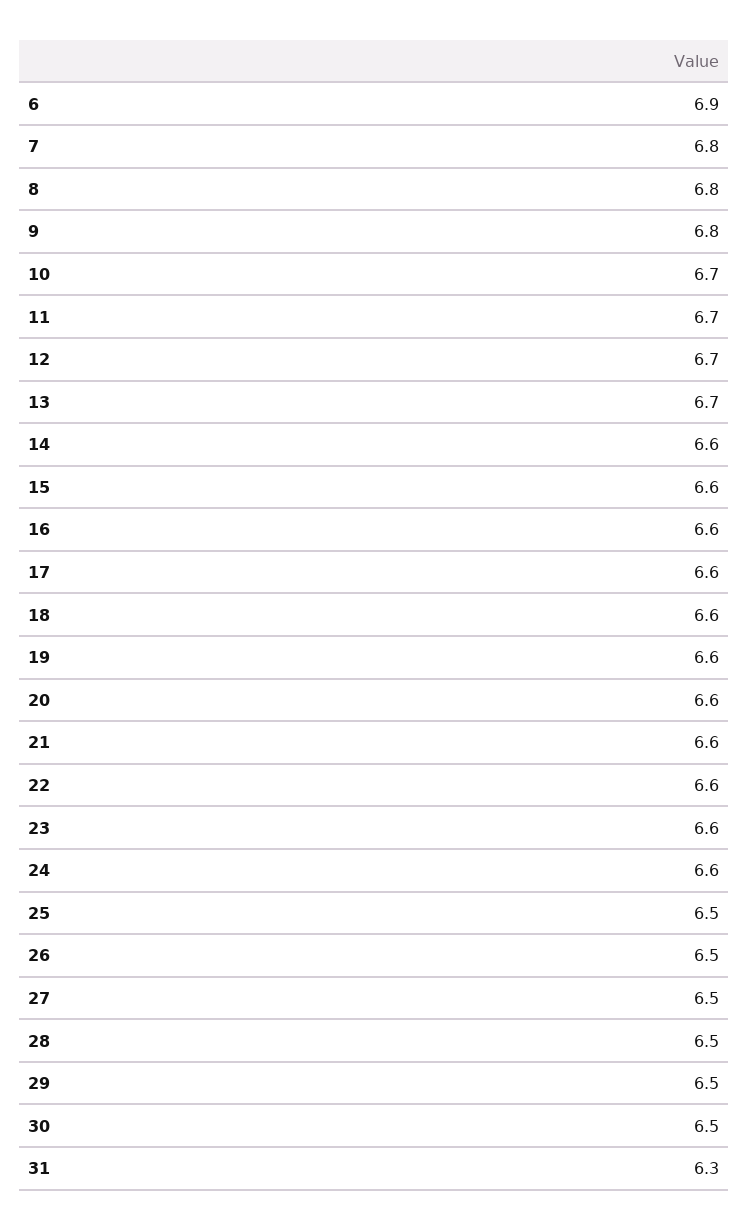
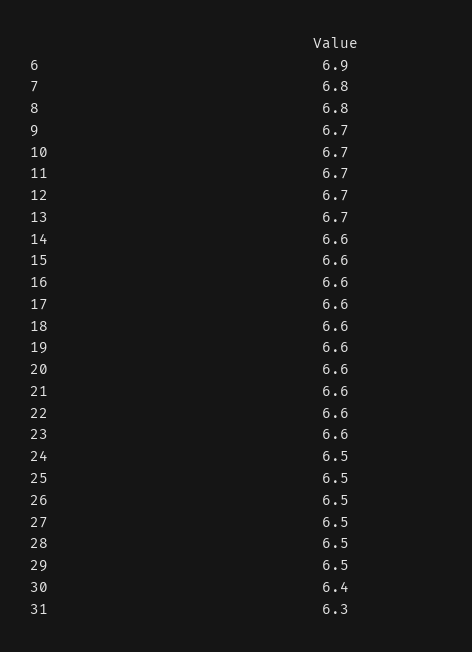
9: 6.8 -> 6.7
24: 6.6 -> 6.5
30: 6.5 -> 6.4

